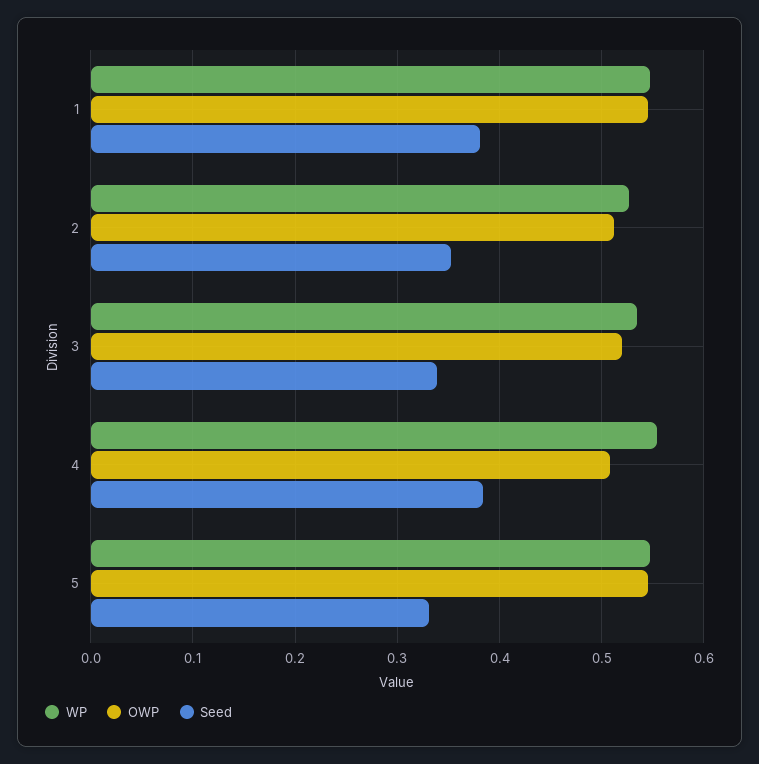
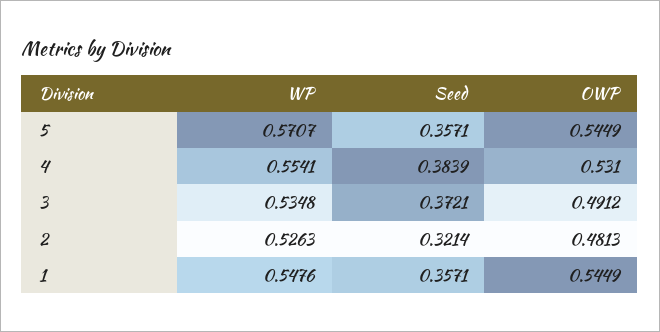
Seed, 1: 0.38 -> 0.3571
OWP, 2: 0.51 -> 0.4813
Seed, 2: 0.35 -> 0.3214
OWP, 3: 0.52 -> 0.4912
Seed, 3: 0.34 -> 0.3721
OWP, 4: 0.51 -> 0.531
WP, 5: 0.55 -> 0.5707
Seed, 5: 0.33 -> 0.3571

